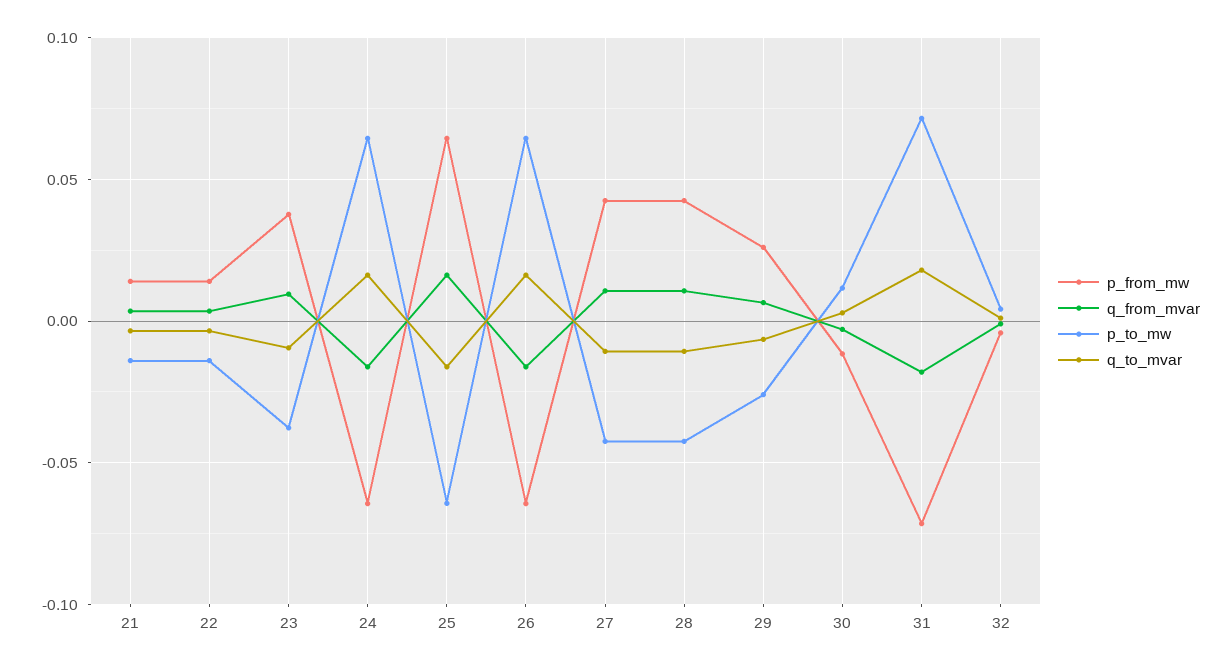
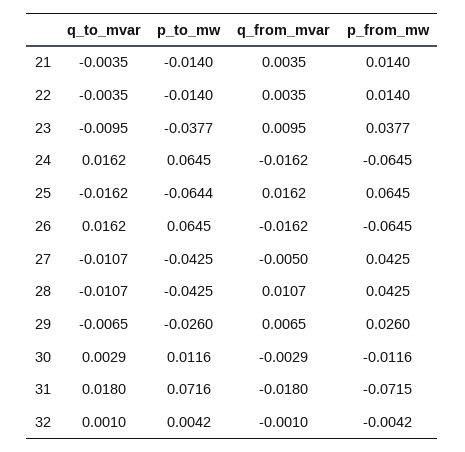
q_from_mvar, 27: 0.01 -> -0.005

